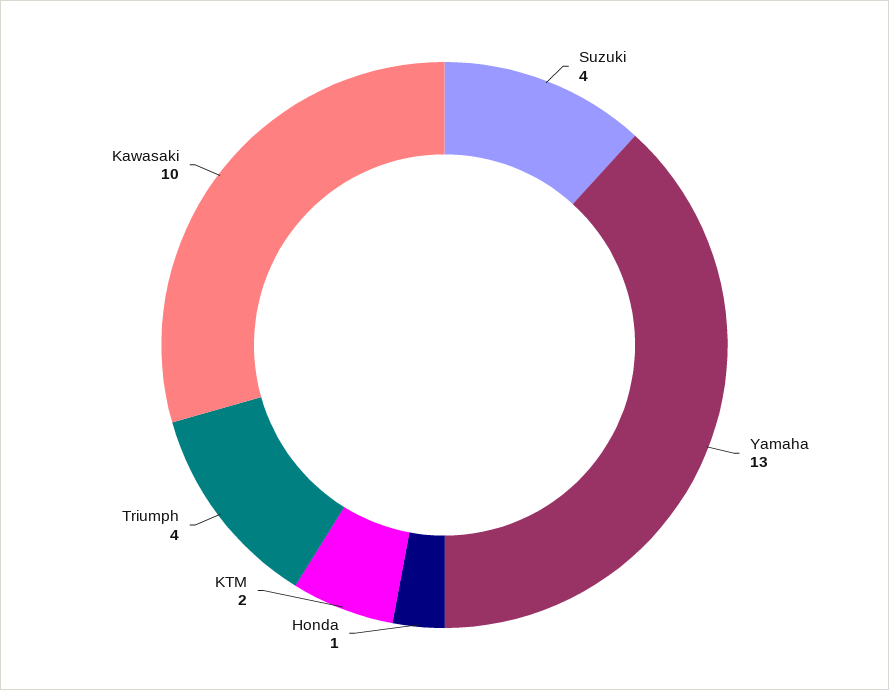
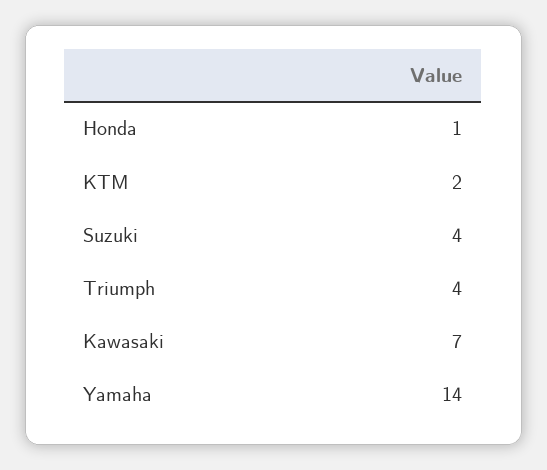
Yamaha: 13 -> 14
Kawasaki: 10 -> 7

